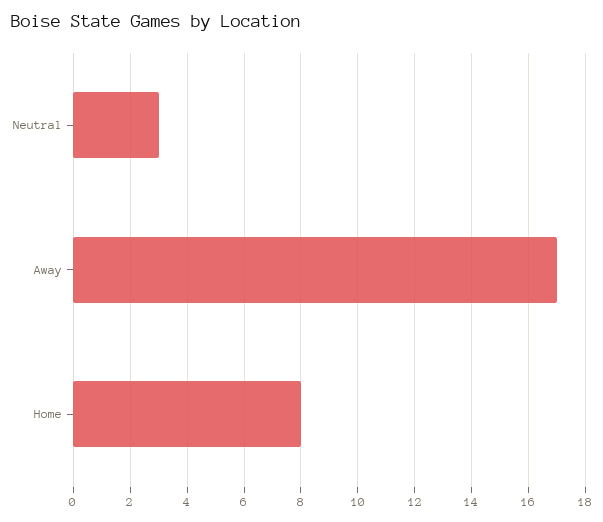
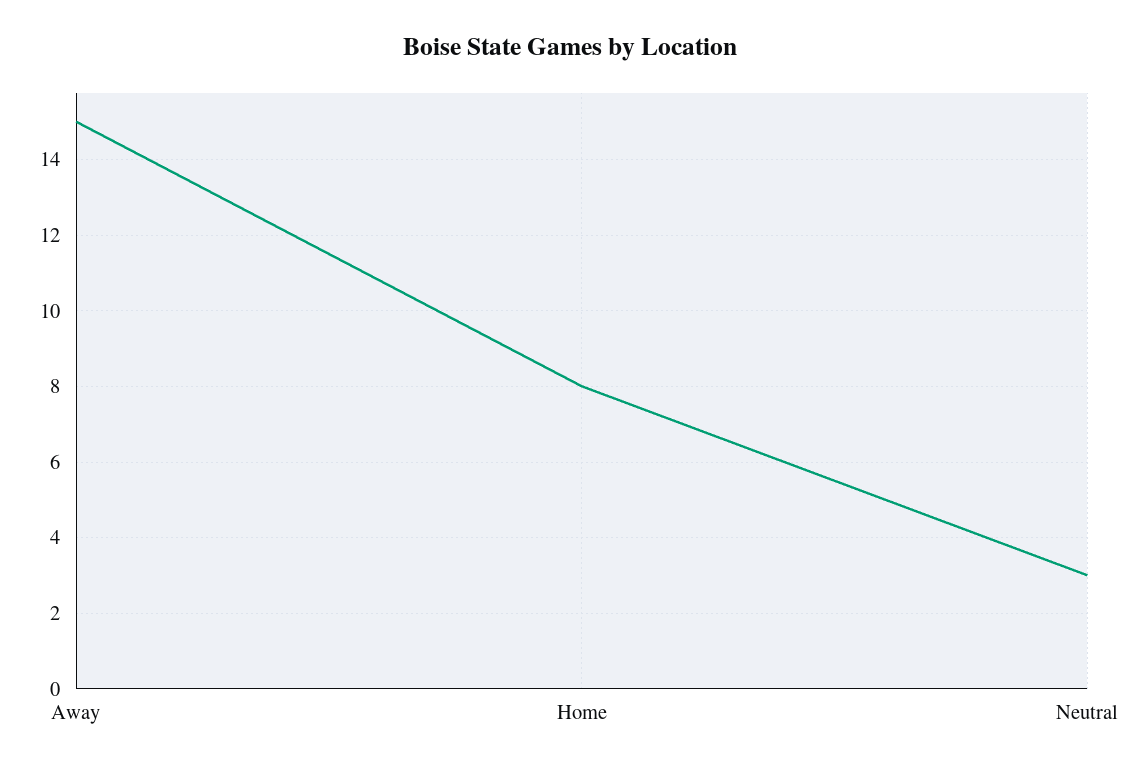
Away: 17 -> 15

